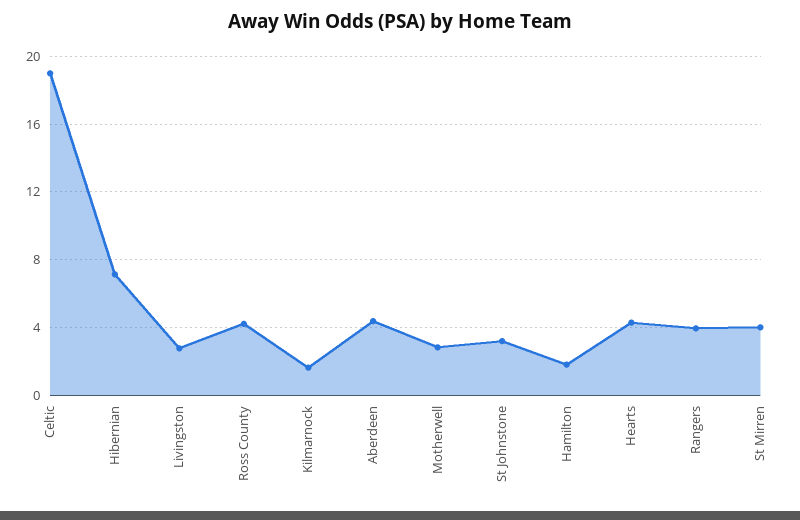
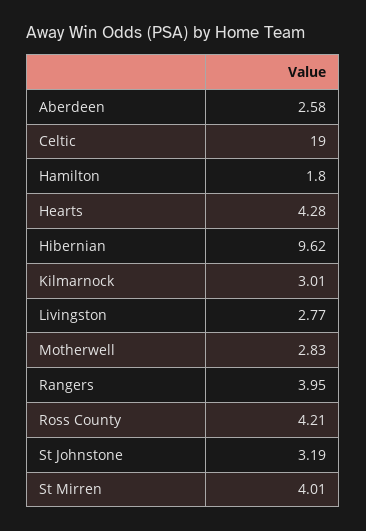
Hibernian: 7 -> 9.62
Kilmarnock: 1.5 -> 3.01
Aberdeen: 4.5 -> 2.58

